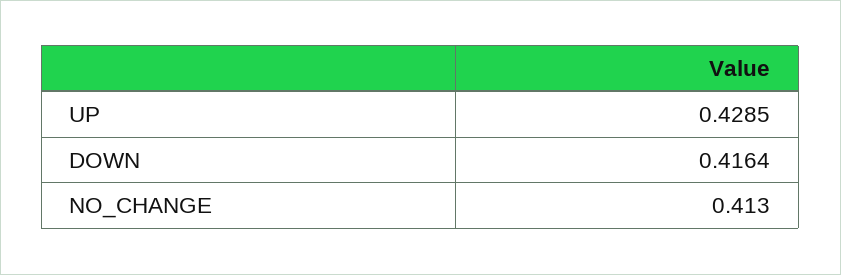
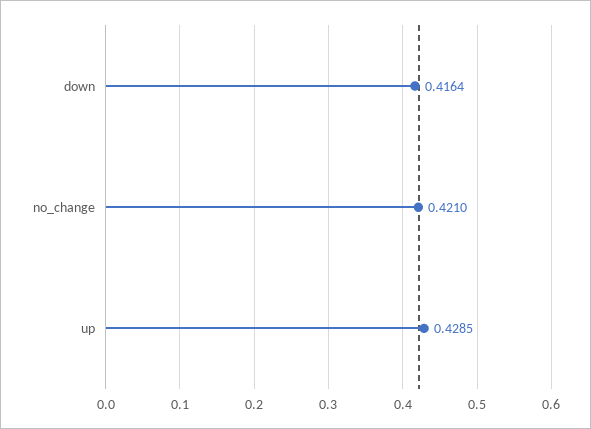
NO_CHANGE: 0.413 -> 0.421

